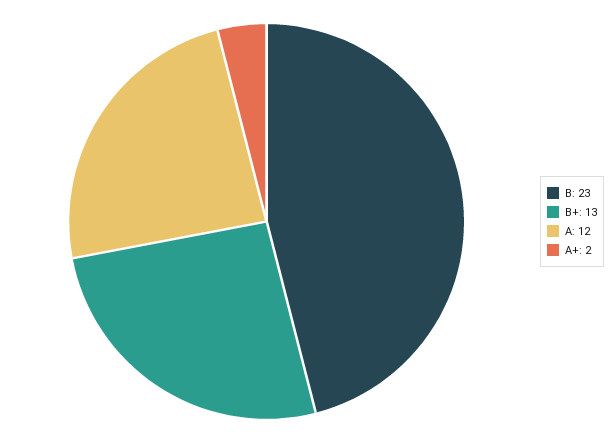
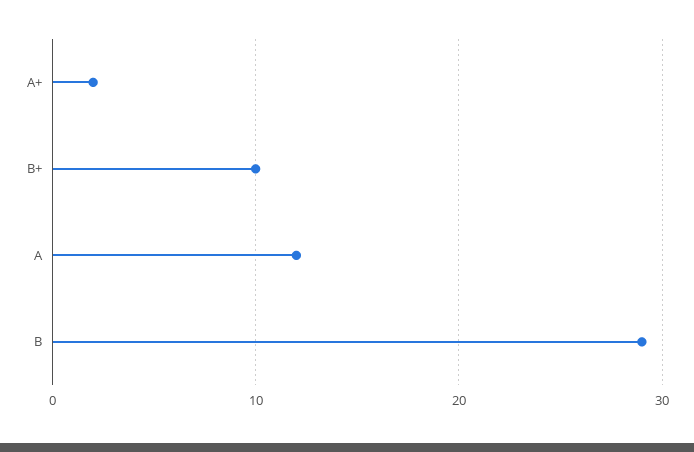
B: 23 -> 29
B+: 13 -> 10

